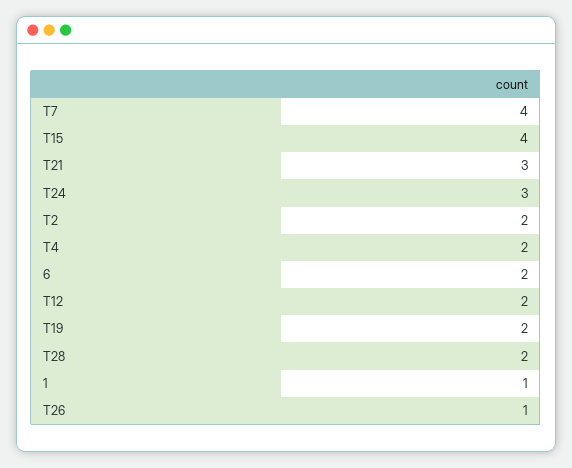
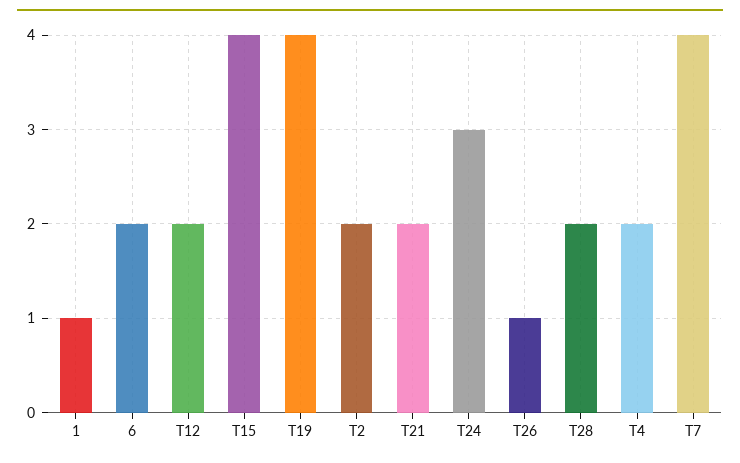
T21: 3 -> 2
T19: 2 -> 4

